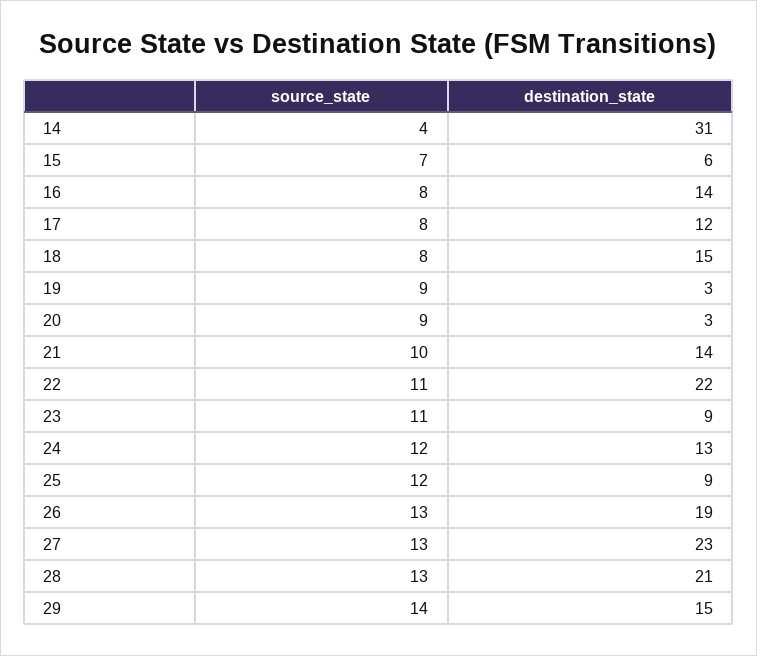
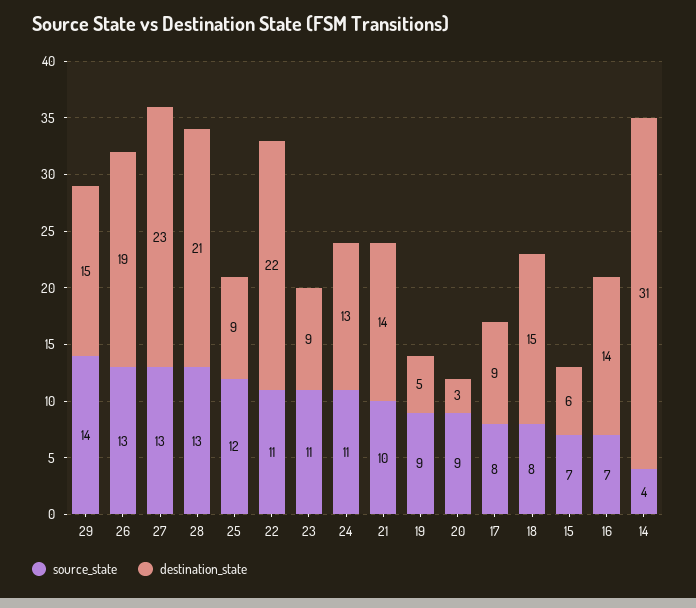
source_state, 16: 8 -> 7
destination_state, 17: 12 -> 9
destination_state, 19: 3 -> 5
source_state, 24: 12 -> 11

